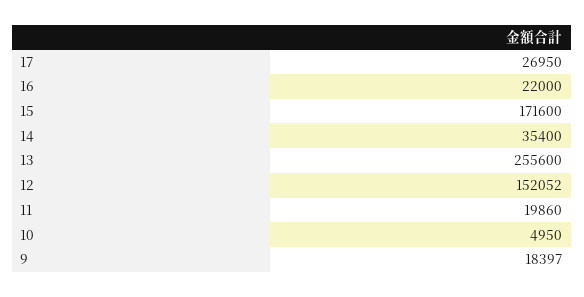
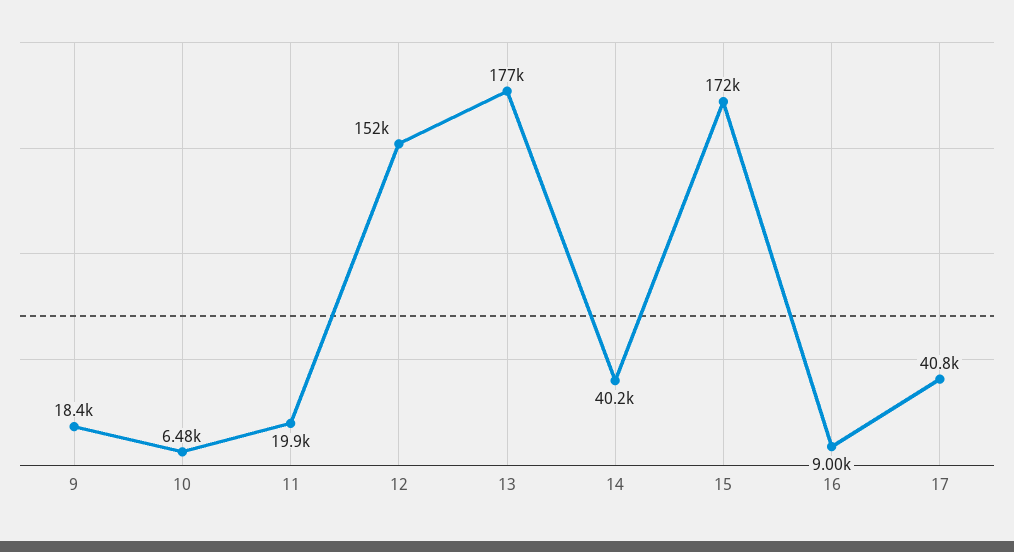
17: 26950 -> 40800
16: 22000 -> 9000
14: 35400 -> 40200
13: 255600 -> 177000
10: 4950 -> 6480

